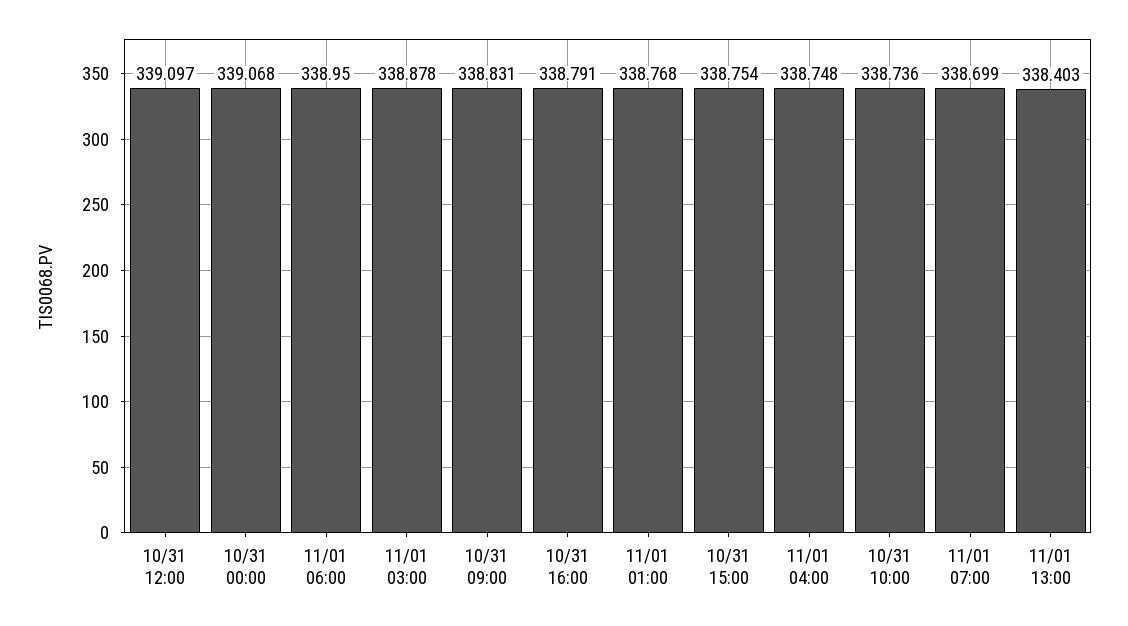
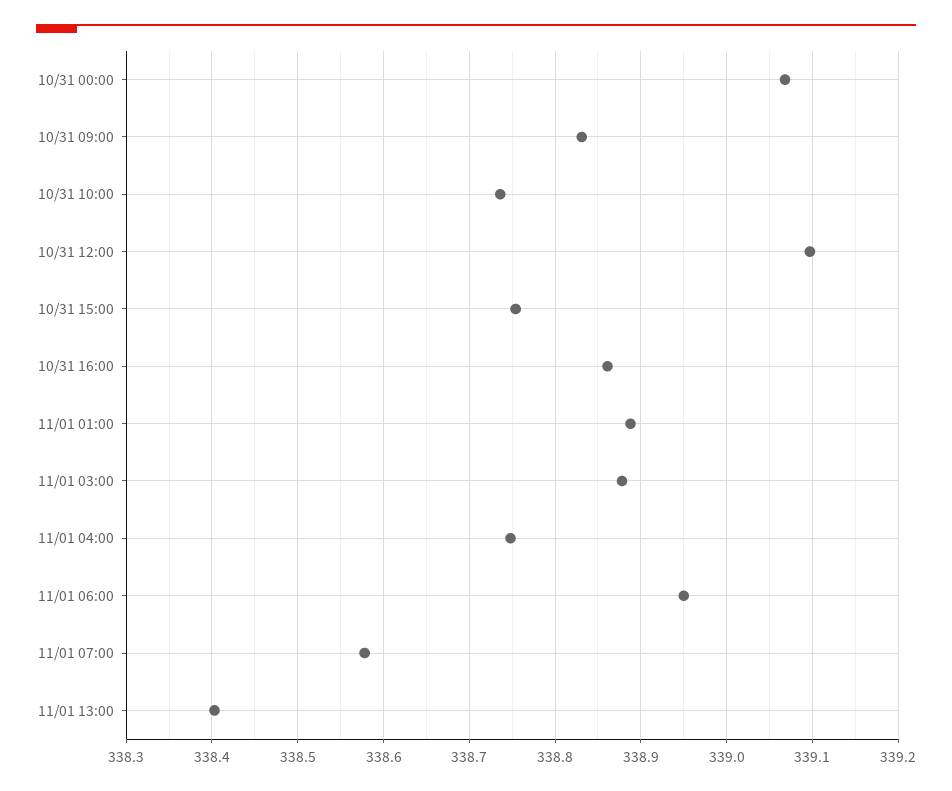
10/31 16:00: 338.791 -> 338.86
11/01 01:00: 338.768 -> 338.89
11/01 07:00: 338.699 -> 338.58

